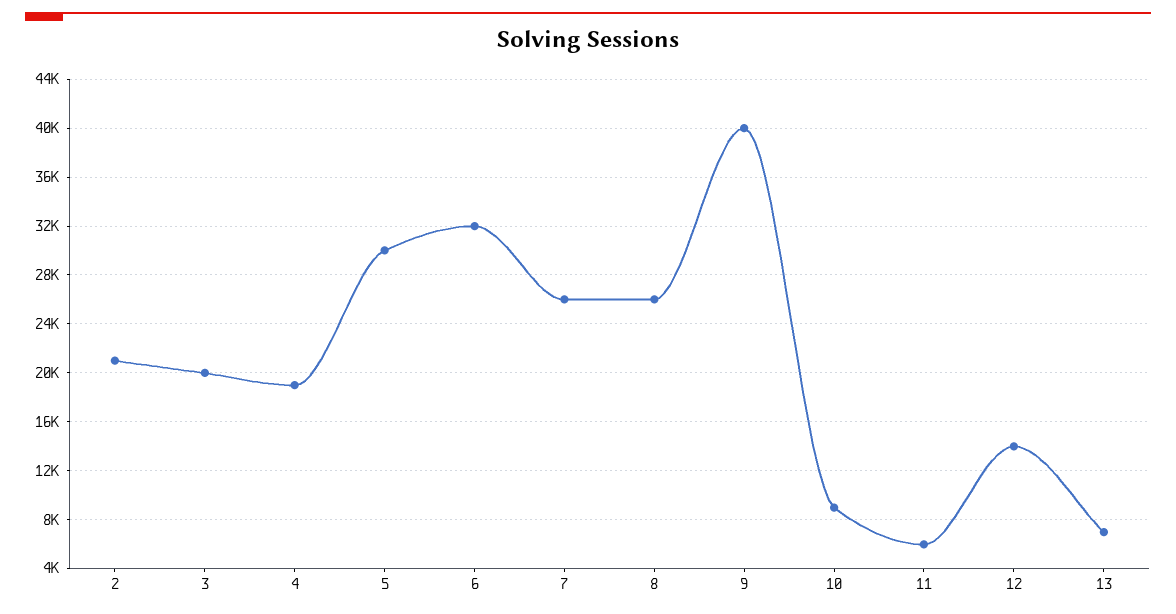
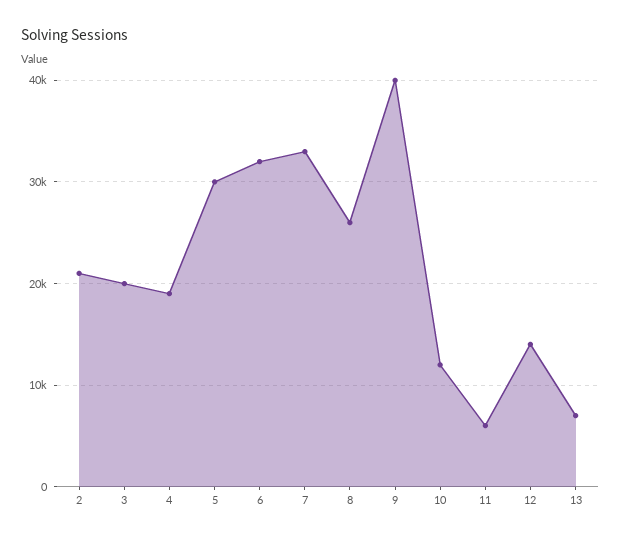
7: 26000 -> 33000
10: 9000 -> 12000

